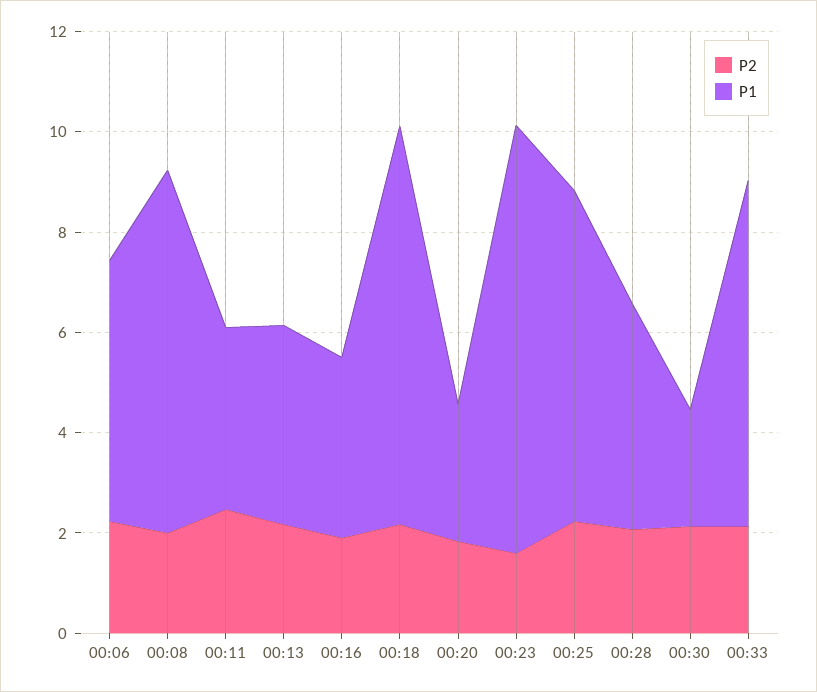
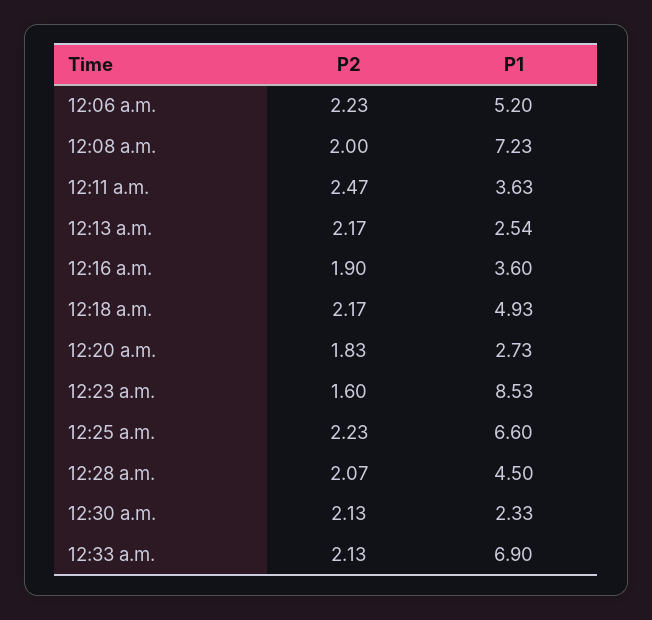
P1, 00:13: 4 -> 2.54
P1, 00:18: 8 -> 4.93

